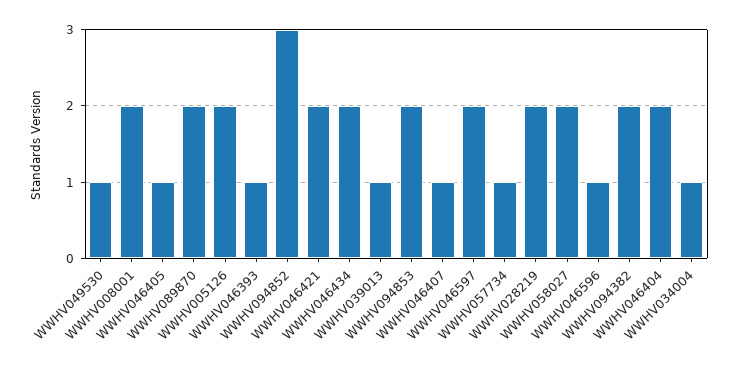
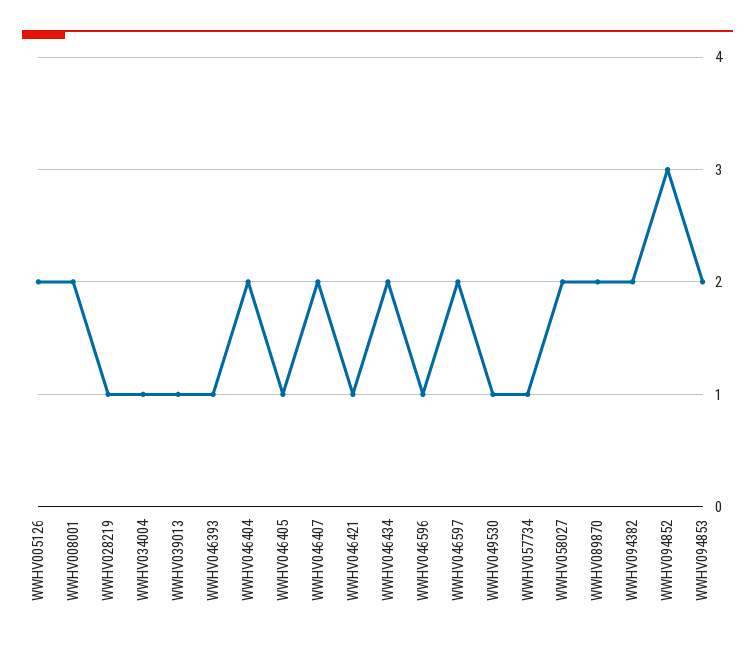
WWHV046421: 2 -> 1
WWHV046407: 1 -> 2
WWHV028219: 2 -> 1

